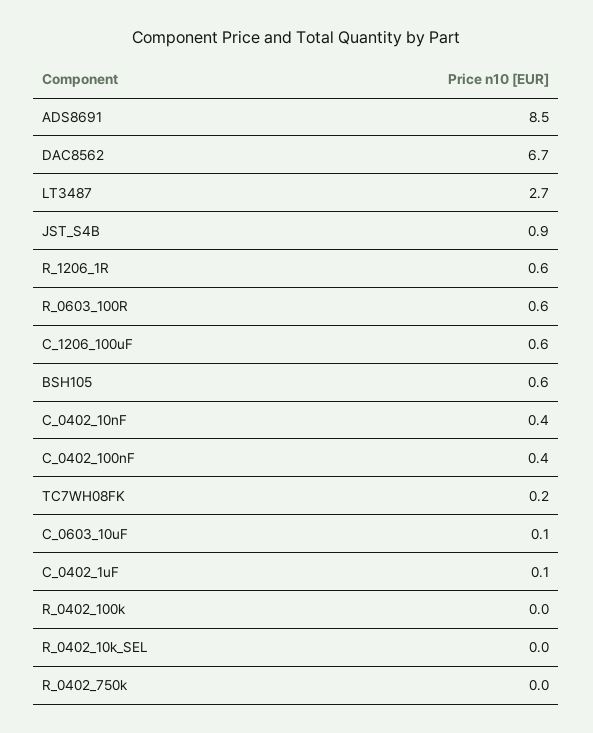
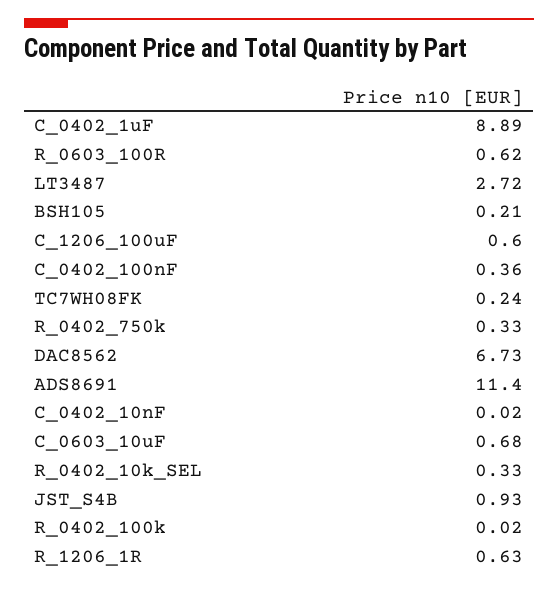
ADS8691: 8.5 -> 11.4
BSH105: 0.6 -> 0.21
C_0402_10nF: 0.4 -> 0.02
C_0603_10uF: 0.1 -> 0.68
C_0402_1uF: 0.1 -> 8.89
R_0402_10k_SEL: 0 -> 0.33
R_0402_750k: 0 -> 0.33

